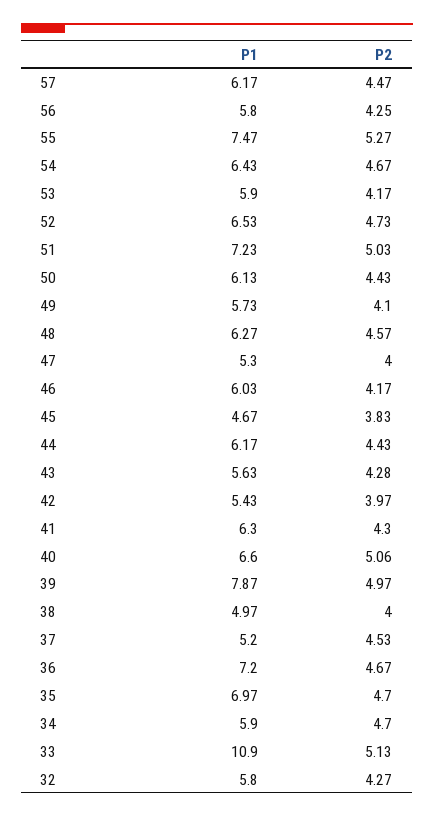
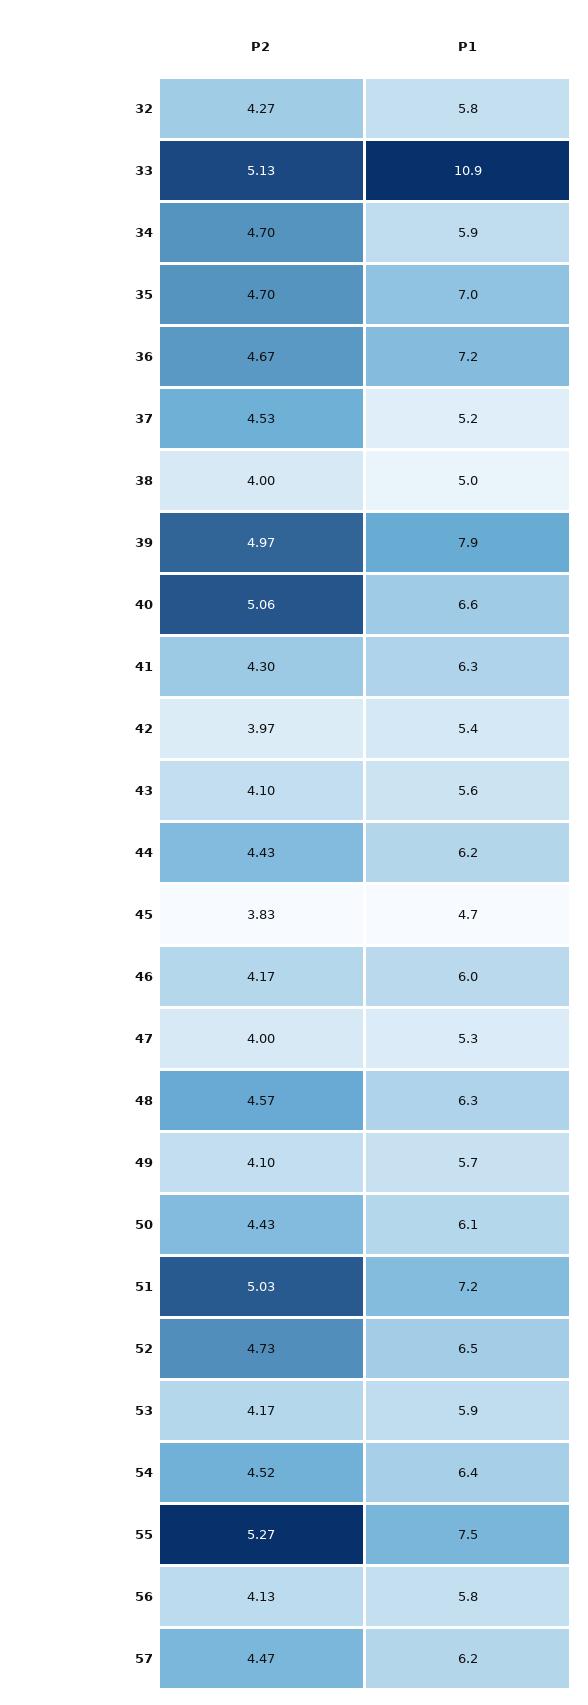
P2, 56: 4.25 -> 4.13
P2, 54: 4.67 -> 4.52
P2, 43: 4.28 -> 4.1

